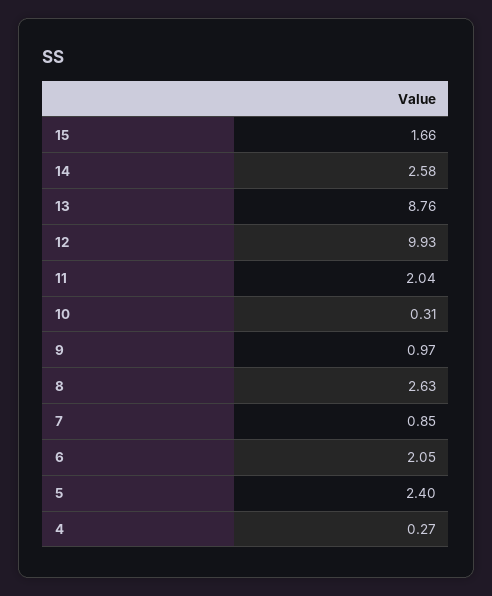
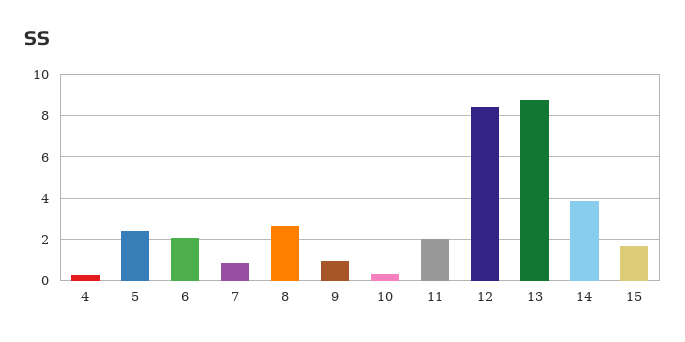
14: 2.58 -> 4
12: 9.93 -> 8.5

